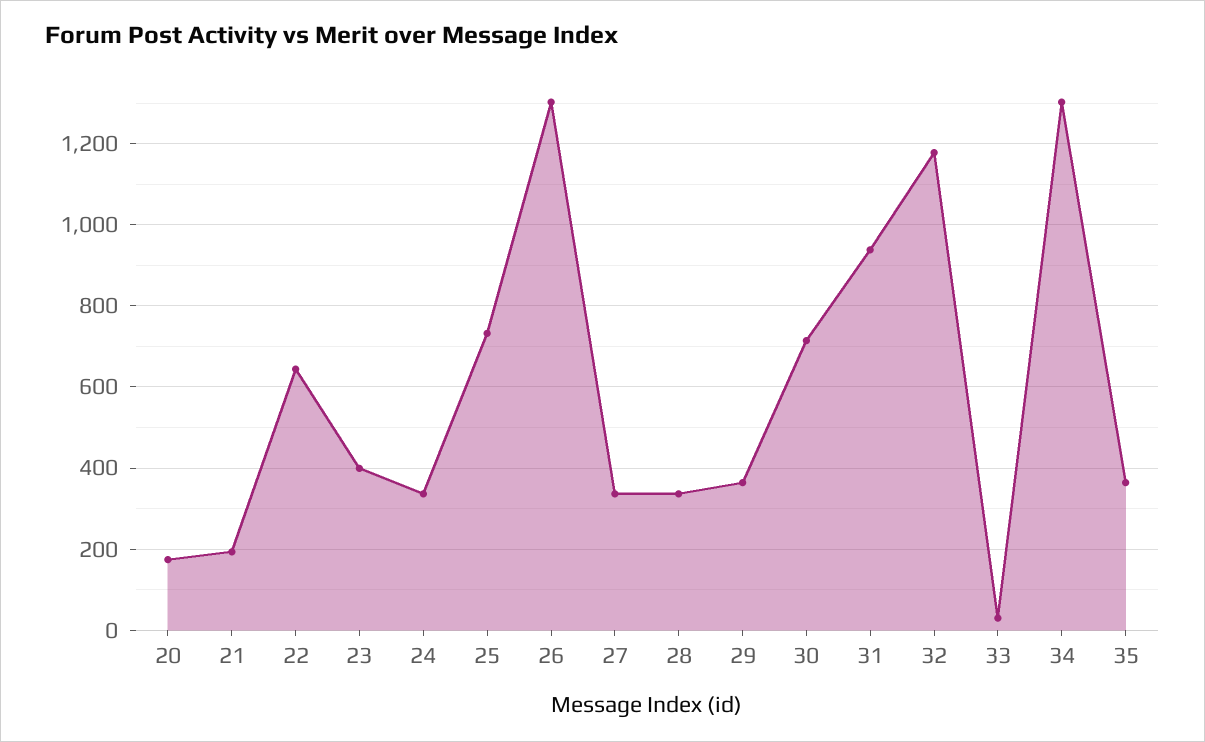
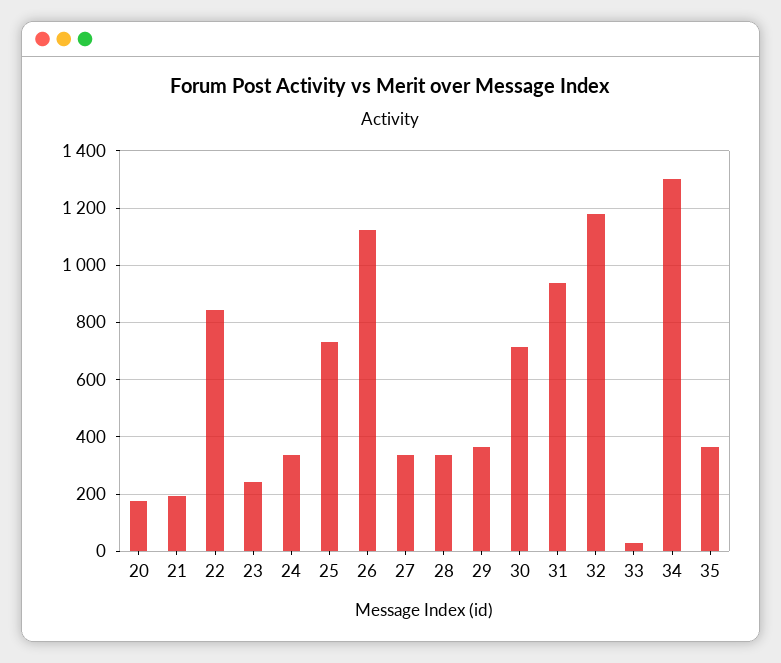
22: 640 -> 850
23: 400 -> 250
26: 1300 -> 1125

